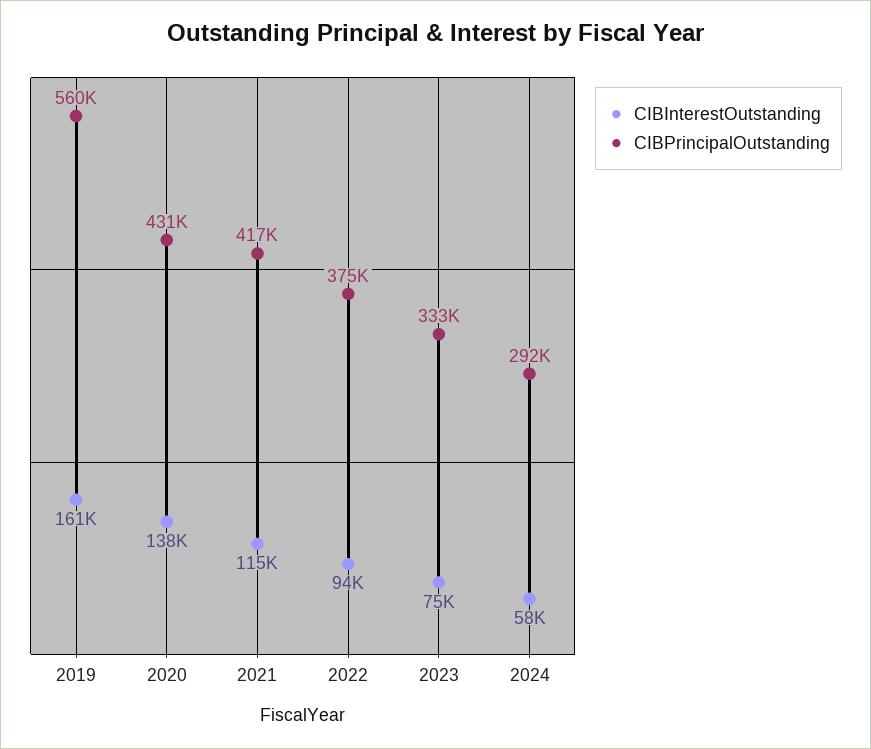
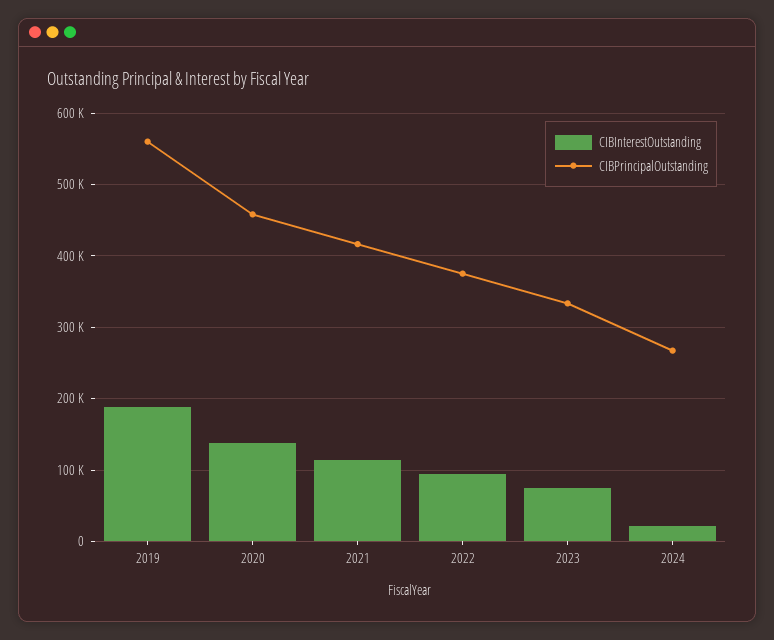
CIBInterestOutstanding, 2019: 161000 -> 190000
CIBPrincipalOutstanding, 2020: 431000 -> 460000
CIBInterestOutstanding, 2024: 58000 -> 20000
CIBPrincipalOutstanding, 2024: 292000 -> 270000

